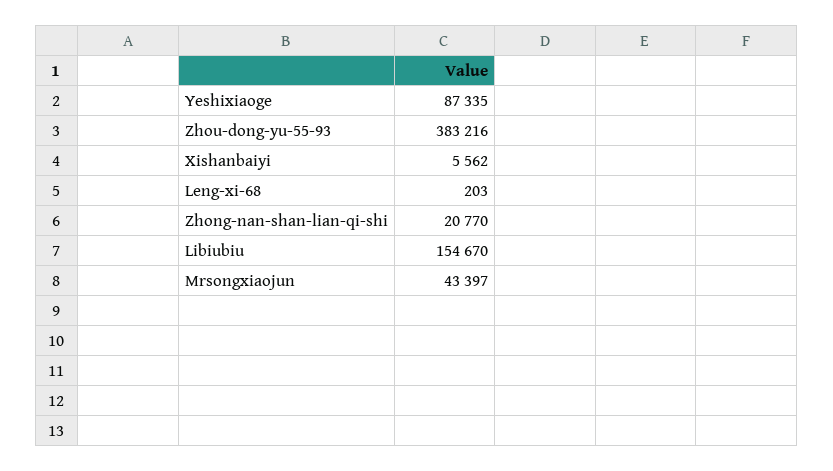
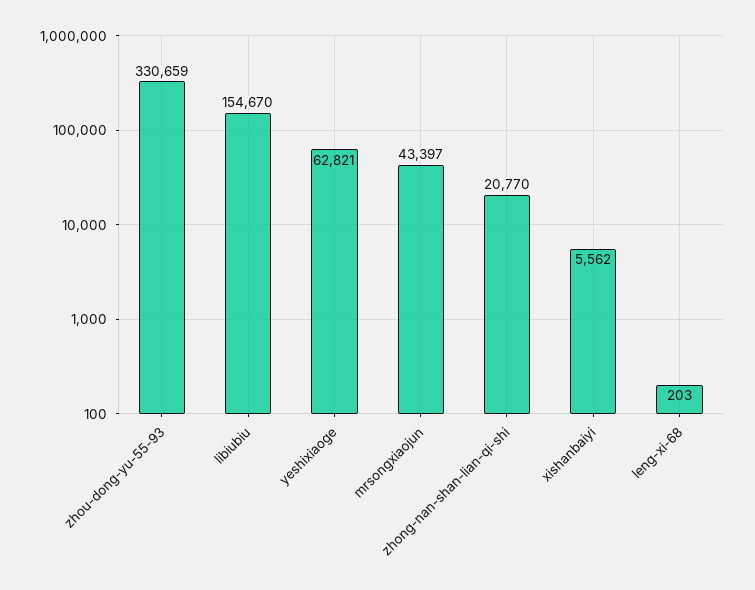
Yeshixiaoge: 87335 -> 62821
Zhou-dong-yu-55-93: 383216 -> 330659

